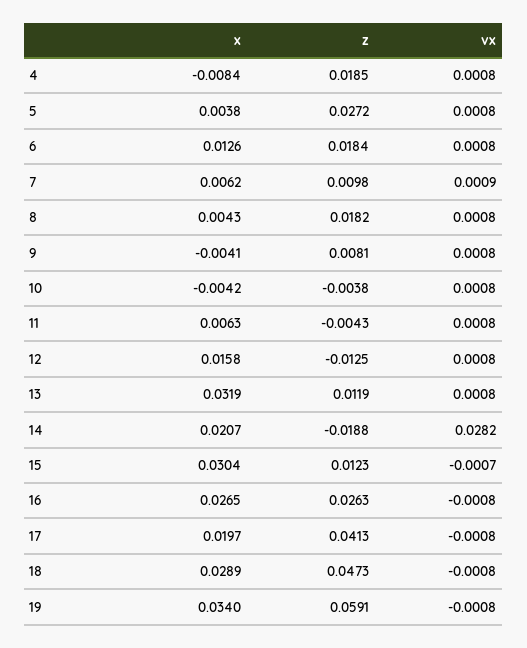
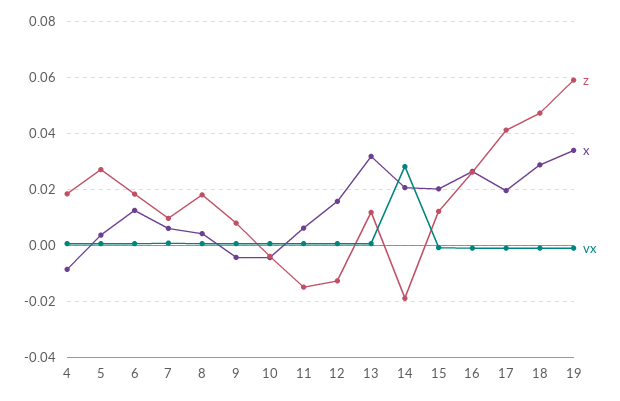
z, 11: -0.0043 -> -0.015
x, 15: 0.0304 -> 0.02

